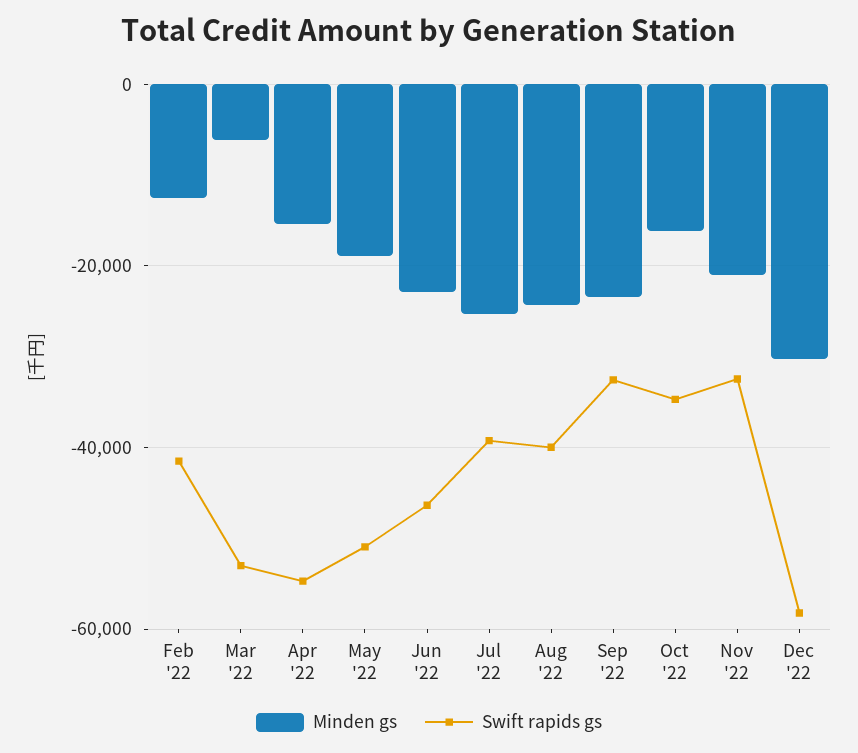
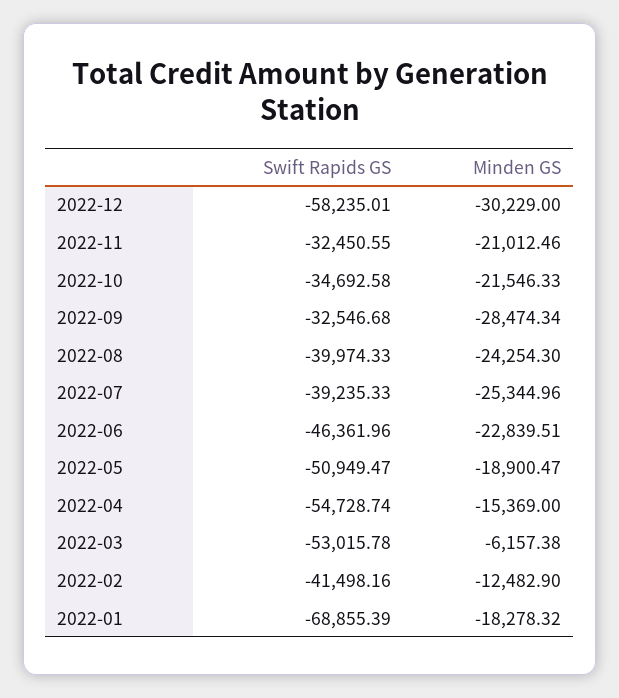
Minden gs, Sep '22: -24000 -> -28474.34
Minden gs, Oct '22: -16000 -> -21546.33
Swift rapids gs, 2022-01: none -> -68855.39
Minden gs, 2022-01: none -> -18278.32

